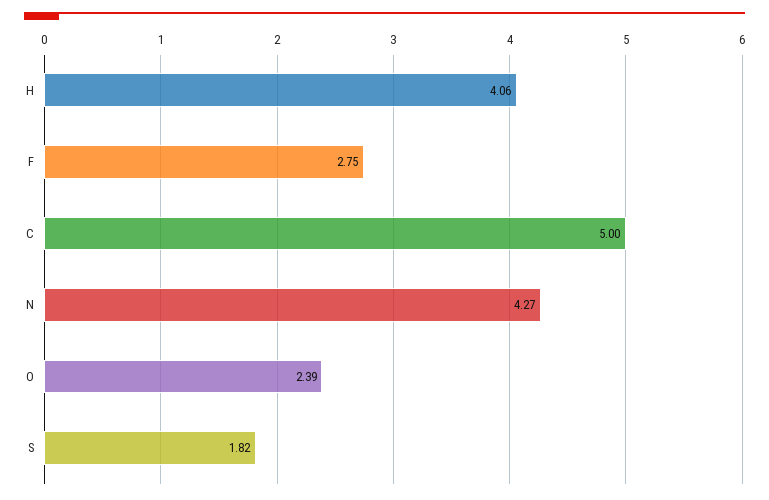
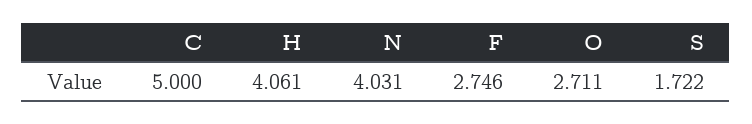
N: 4.27 -> 4.031
O: 2.39 -> 2.711
S: 1.82 -> 1.722

